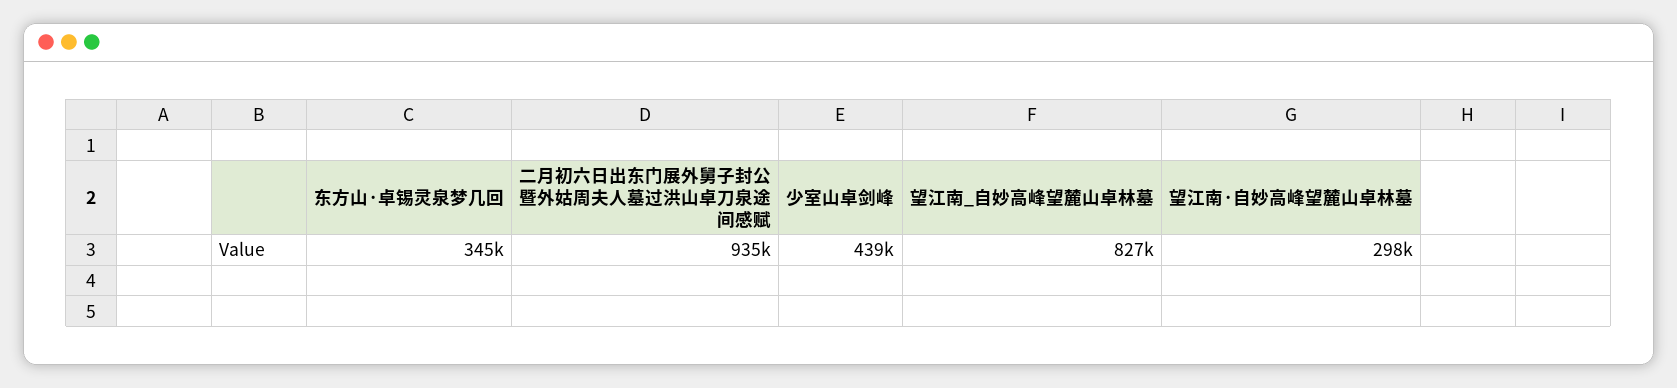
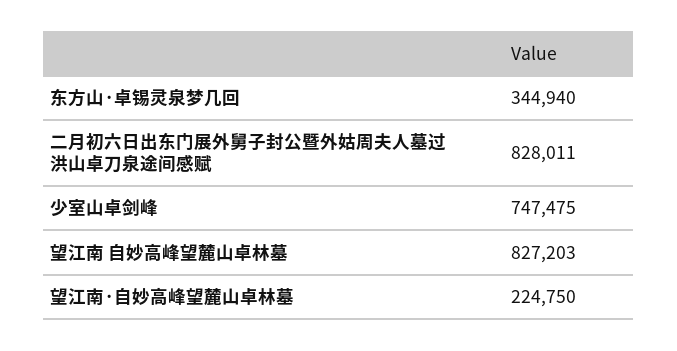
二月初六日出东门展外舅子封公暨外姑周夫人墓过洪山卓刀泉途间感赋: 935000 -> 828011
少室山卓剑峰: 439000 -> 747475
望江南·自妙高峰望麓山卓林墓: 298000 -> 224750

